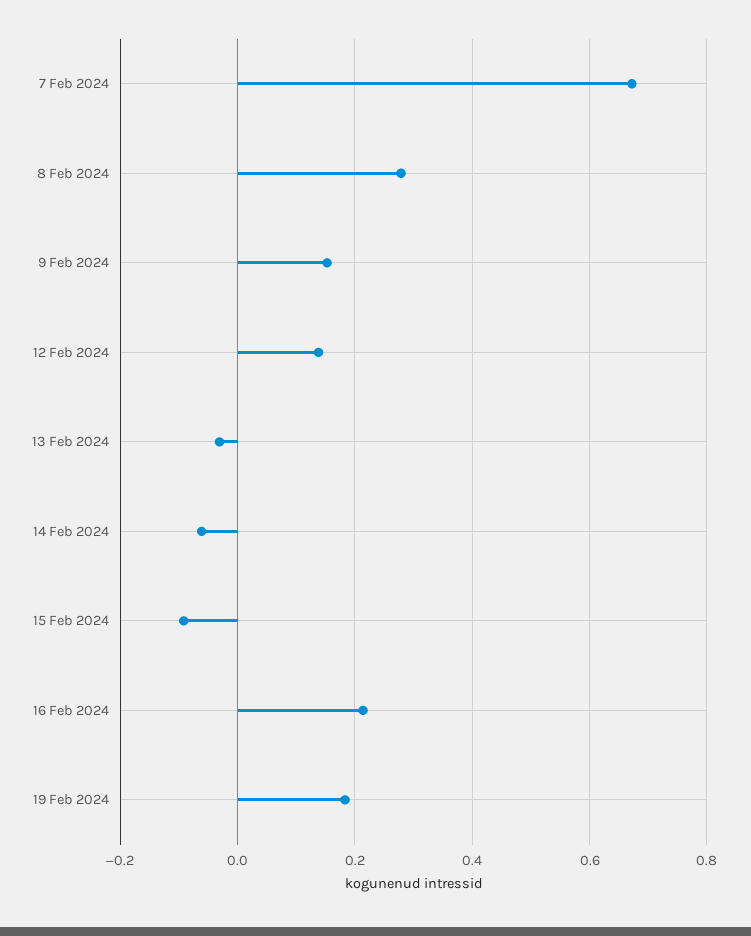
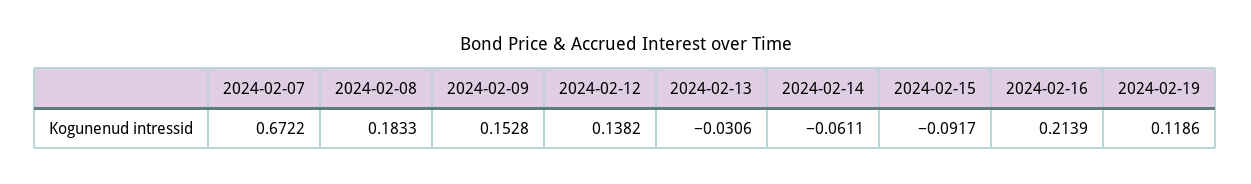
8 Feb 2024: 0.28 -> 0.1833
19 Feb 2024: 0.18 -> 0.1186

